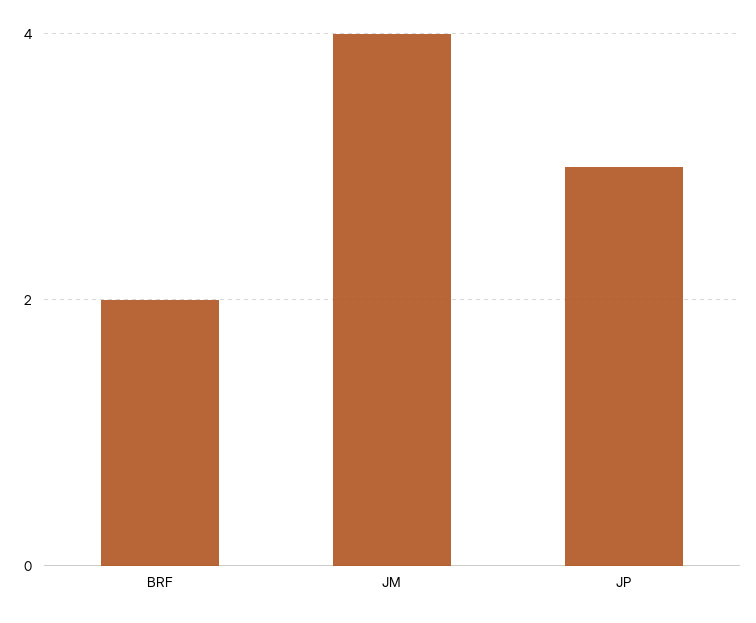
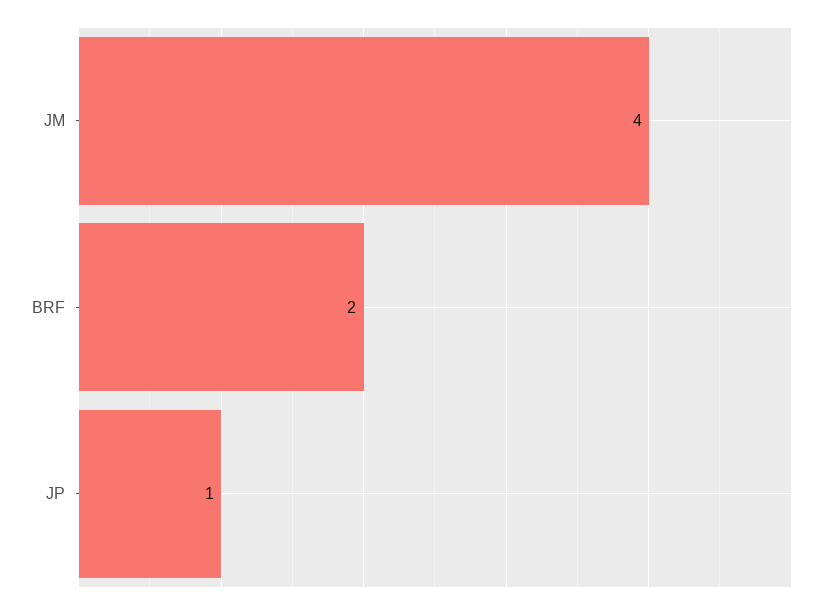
JP: 3 -> 1

